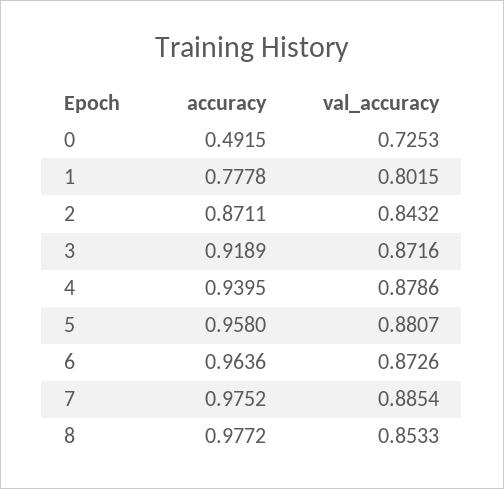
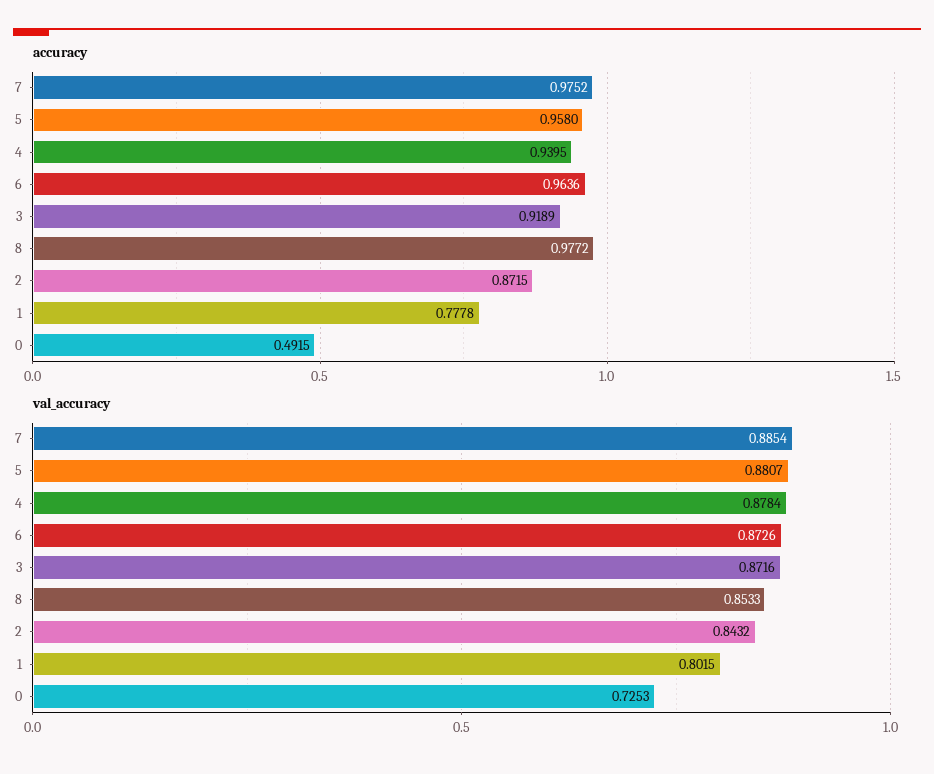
accuracy, 2: 0.8711 -> 0.8715
val_accuracy, 4: 0.8786 -> 0.8784

